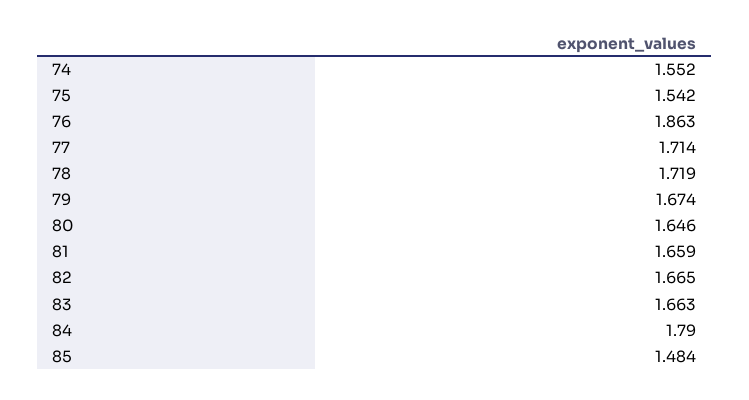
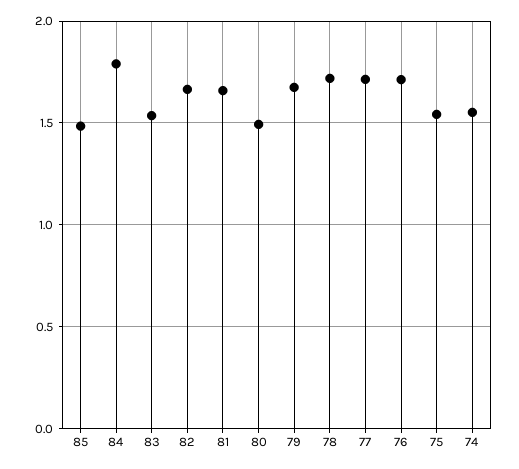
76: 1.863 -> 1.7
80: 1.646 -> 1.5
83: 1.663 -> 1.55

